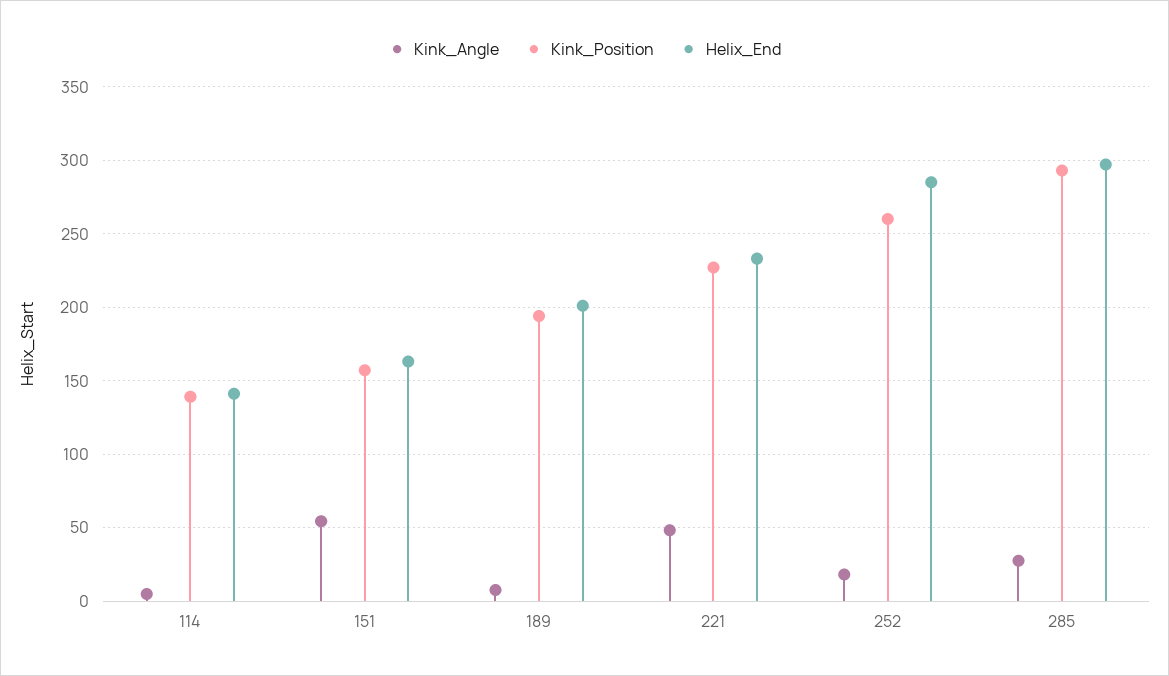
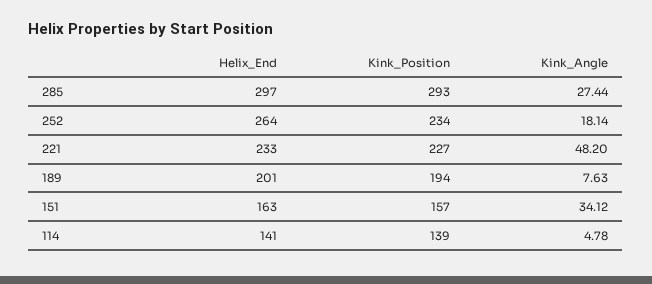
Kink_Angle, 151: 55 -> 34.12
Kink_Position, 252: 260 -> 234
Helix_End, 252: 285 -> 264

